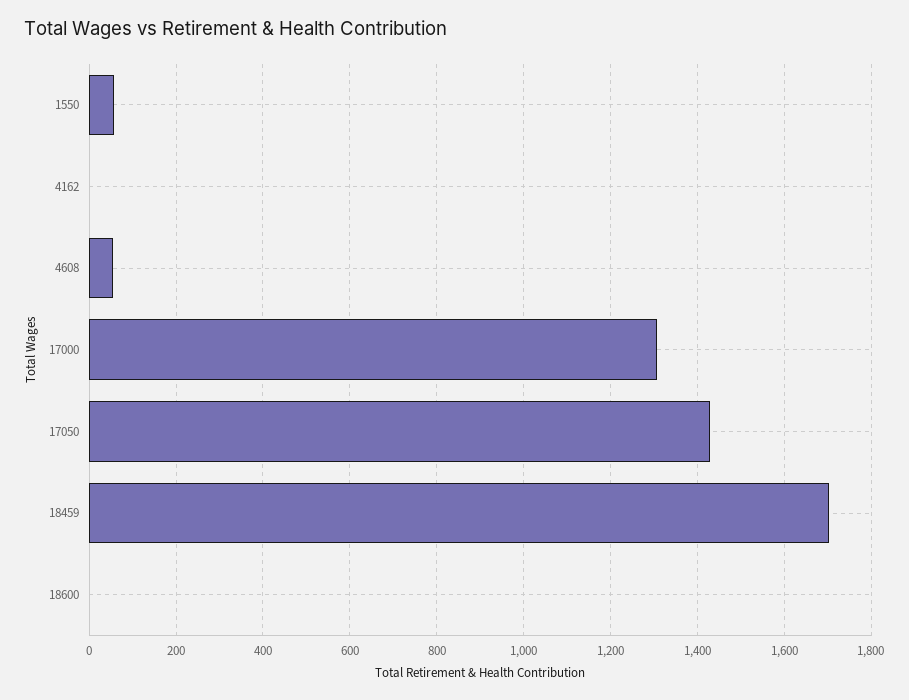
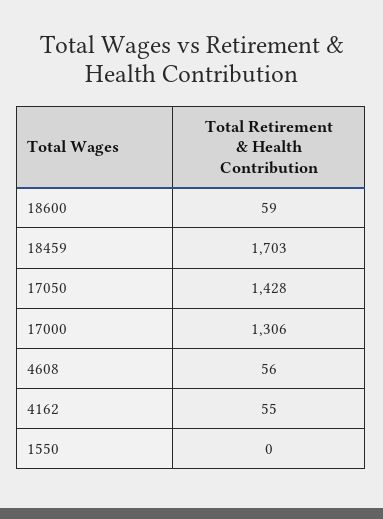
1550: 60 -> 0
4162: 0 -> 55
18600: 0 -> 59

